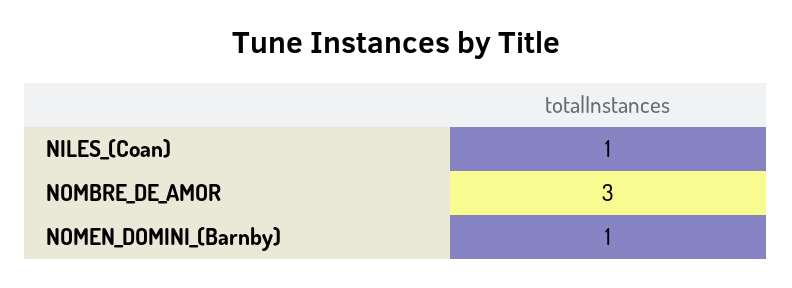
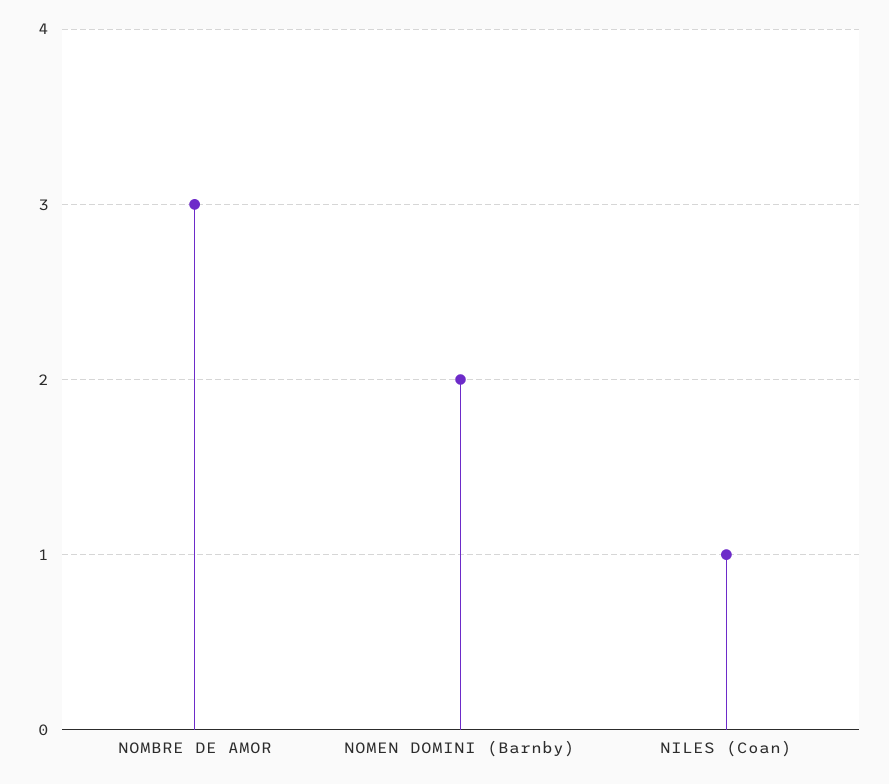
NOMEN_DOMINI_(Barnby): 1 -> 2

